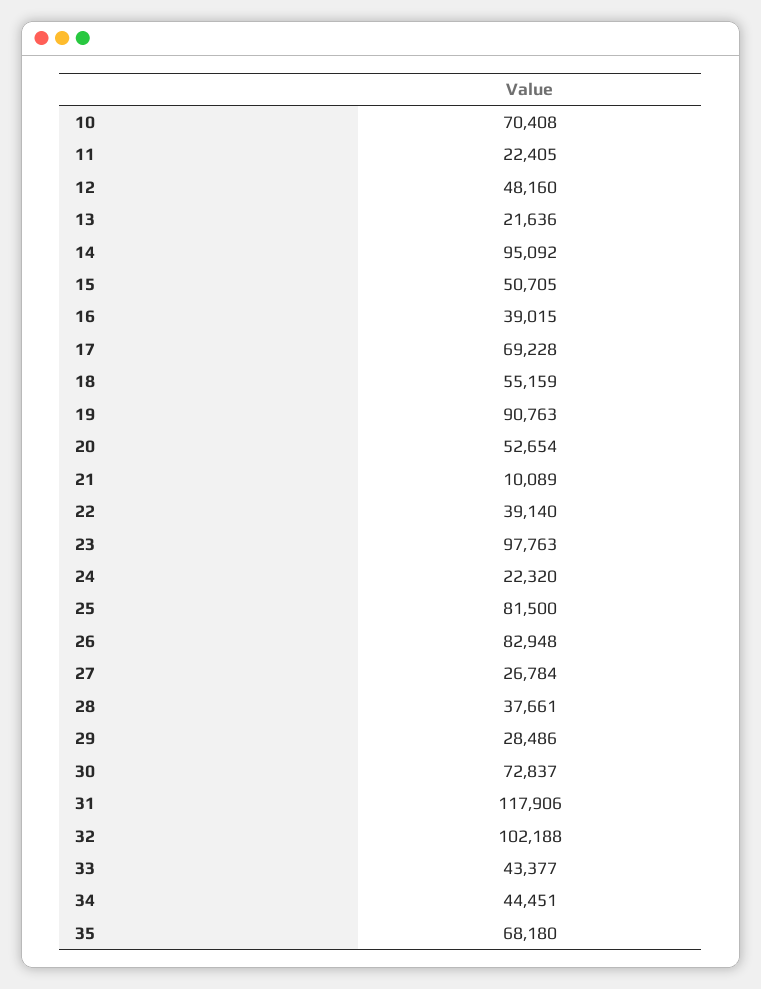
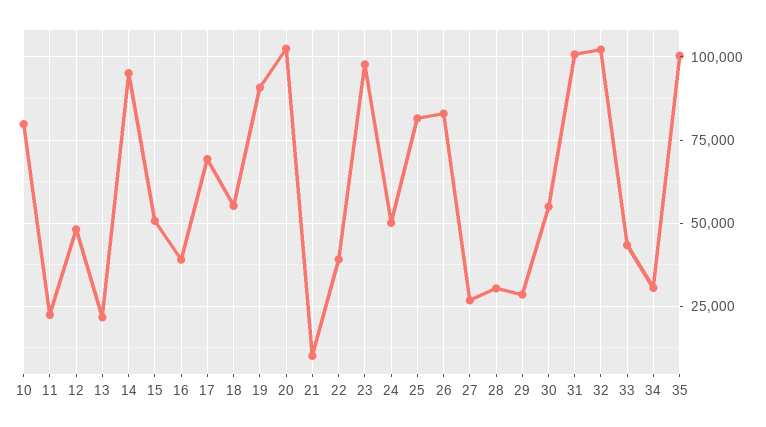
10: 70408 -> 80000
20: 52654 -> 102500
24: 22320 -> 50000
28: 37661 -> 30000
30: 72837 -> 55000
31: 117906 -> 100000
34: 44451 -> 30000
35: 68180 -> 100000

